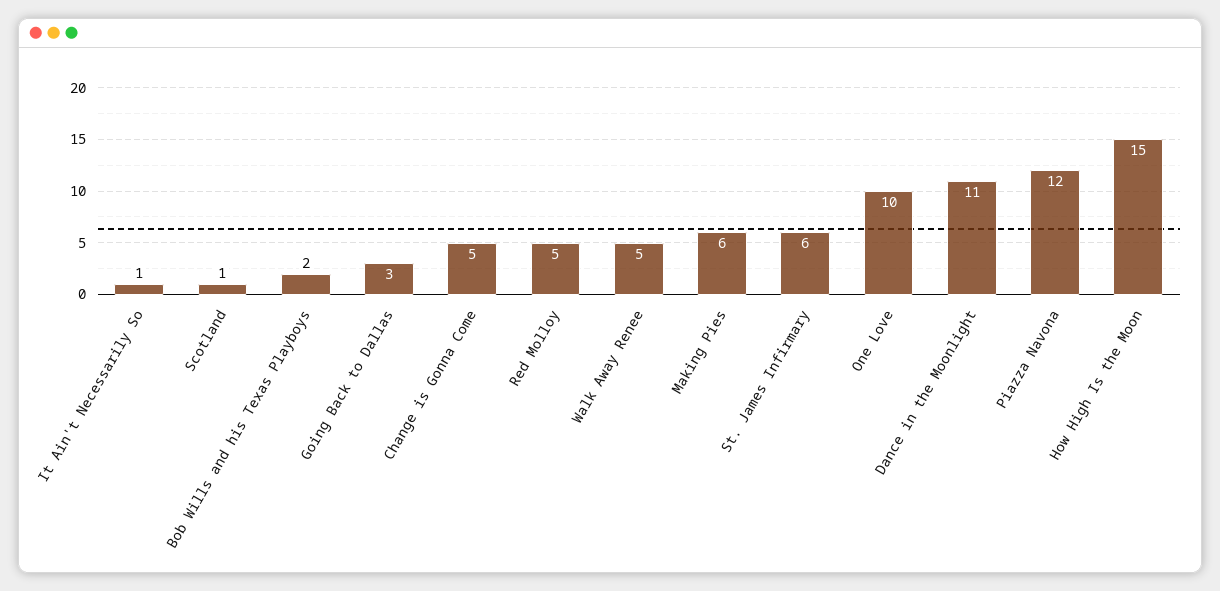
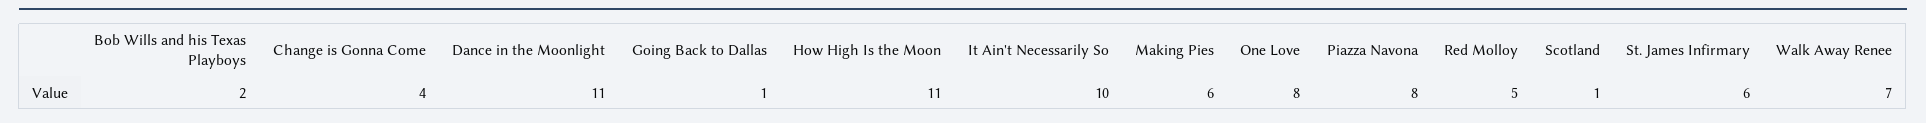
It Ain't Necessarily So: 1 -> 10
Going Back to Dallas: 3 -> 1
Change is Gonna Come: 5 -> 4
Walk Away Renee: 5 -> 7
One Love: 10 -> 8
Piazza Navona: 12 -> 8
How High Is the Moon: 15 -> 11

